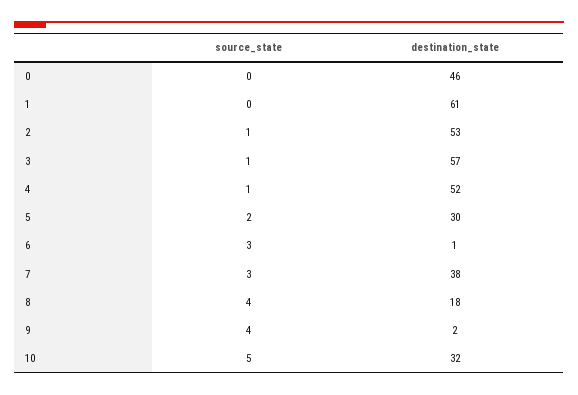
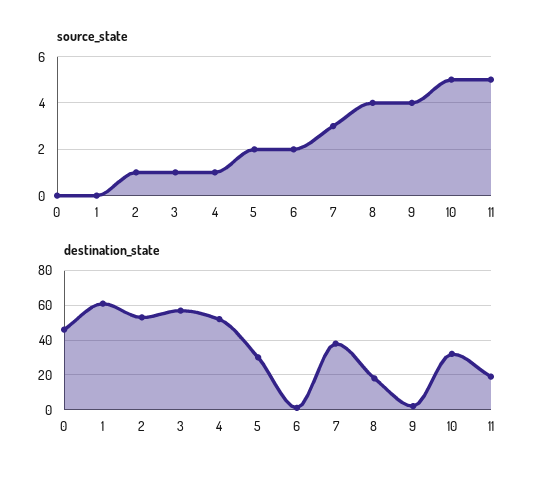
source_state, 6: 3 -> 2
source_state, 11: none -> 5
destination_state, 11: none -> 20

